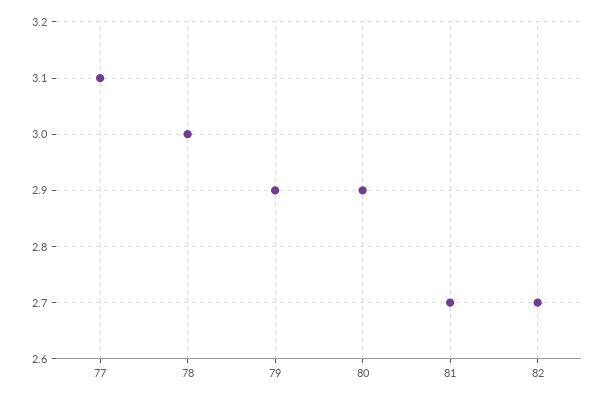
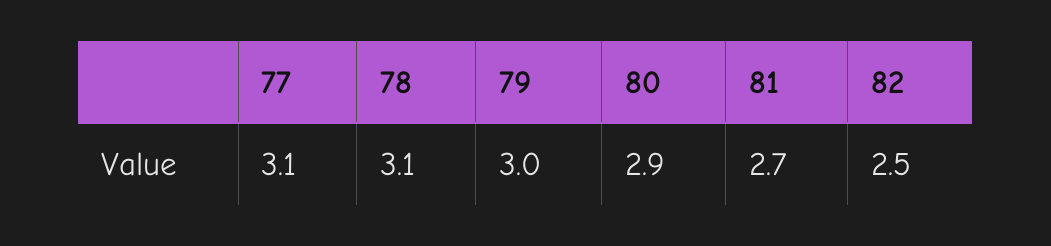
78: 3 -> 3.1
79: 2.9 -> 3
82: 2.7 -> 2.5

